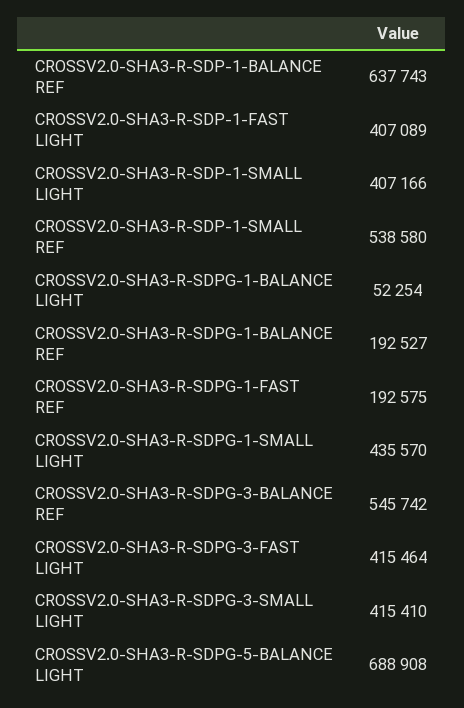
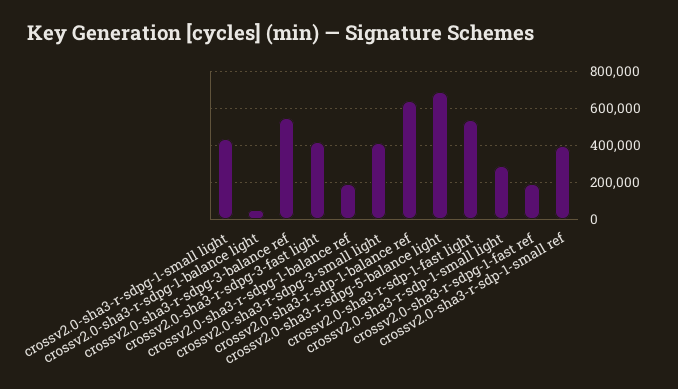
CROSSV2.0-SHA3-R-SDP-1-FAST LIGHT: 407089 -> 550000
CROSSV2.0-SHA3-R-SDP-1-SMALL LIGHT: 407166 -> 300000
CROSSV2.0-SHA3-R-SDP-1-SMALL REF: 538580 -> 400000

